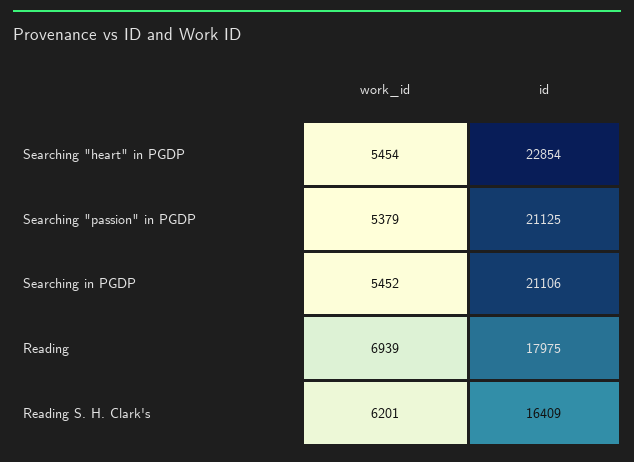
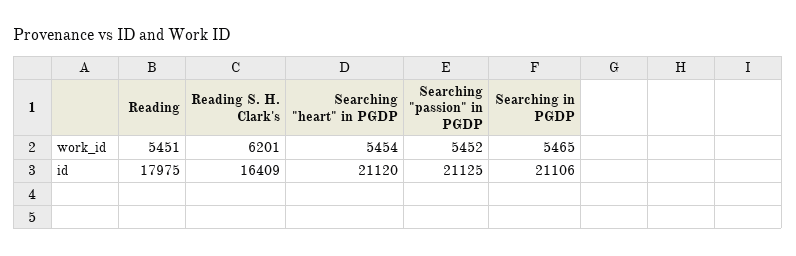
id, Searching "heart" in PGDP: 22854 -> 21120
work_id, Searching "passion" in PGDP: 5379 -> 5452
work_id, Searching in PGDP: 5452 -> 5465
work_id, Reading: 6939 -> 5451

